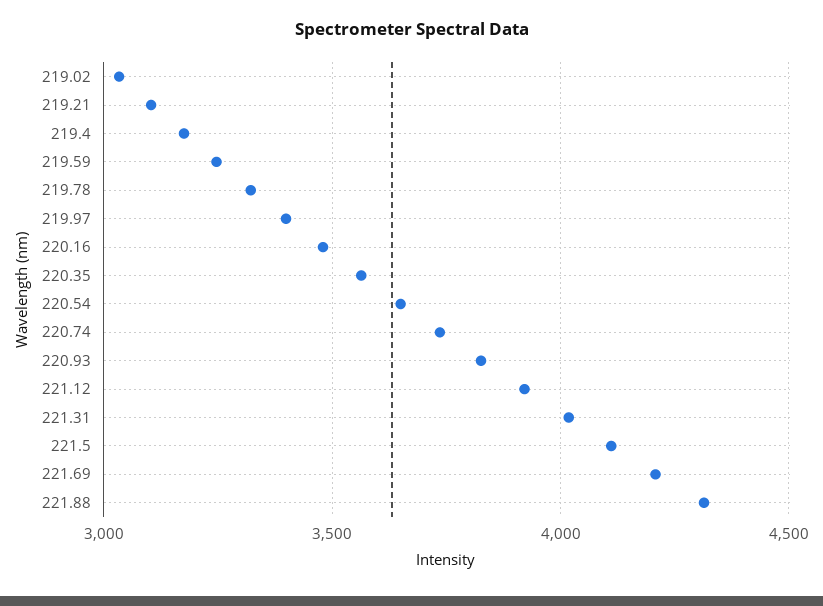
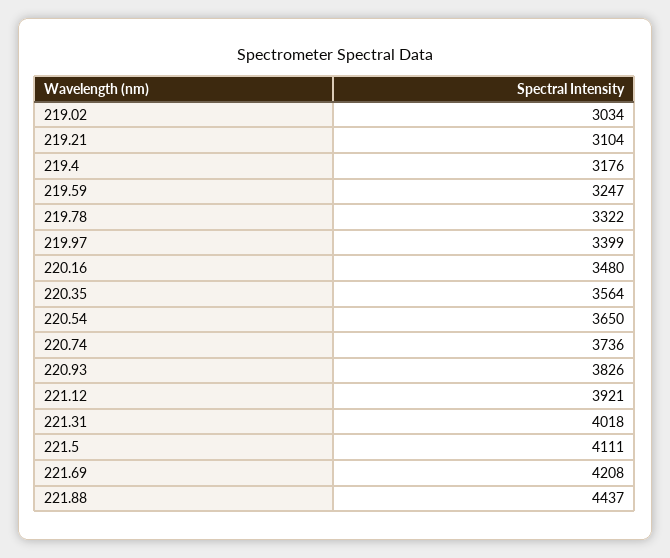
221.88: 4300 -> 4437

